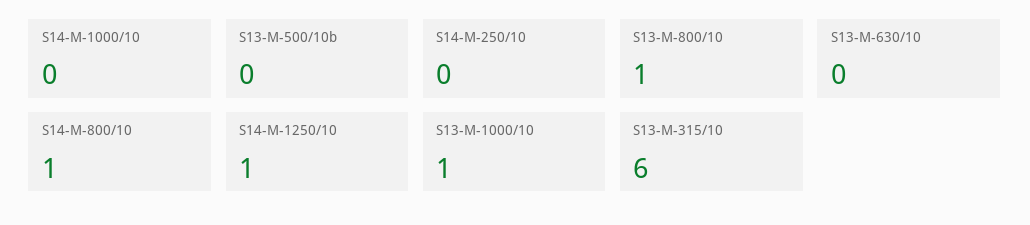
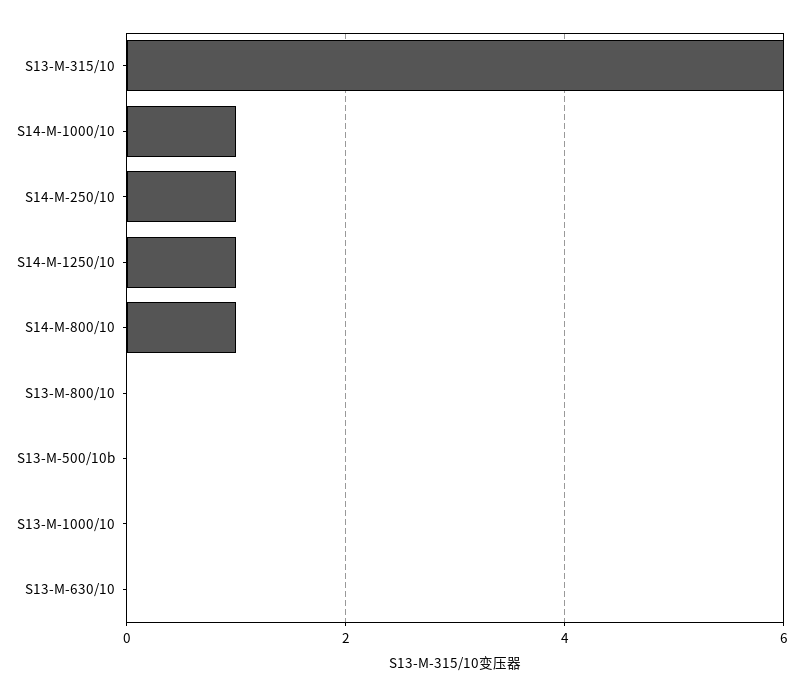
S14-M-1000/10: 0 -> 1
S14-M-250/10: 0 -> 1
S13-M-800/10: 1 -> 0
S13-M-1000/10: 1 -> 0

